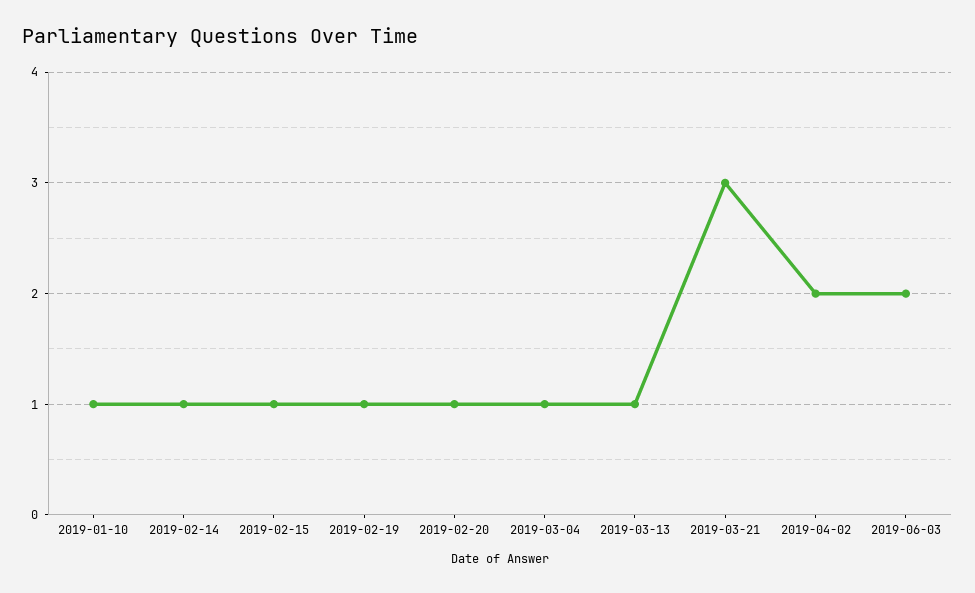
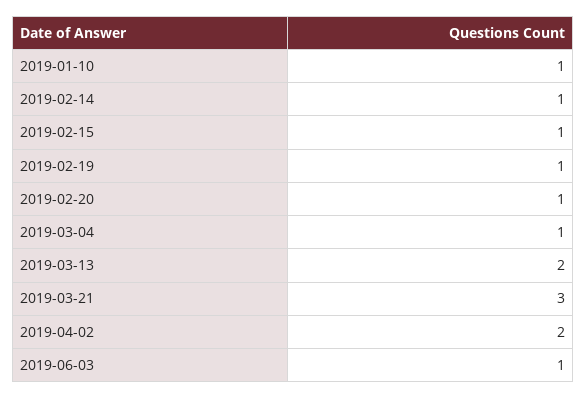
2019-03-13: 1 -> 2
2019-06-03: 2 -> 1

